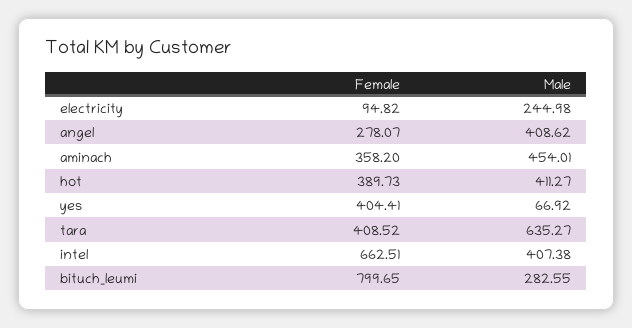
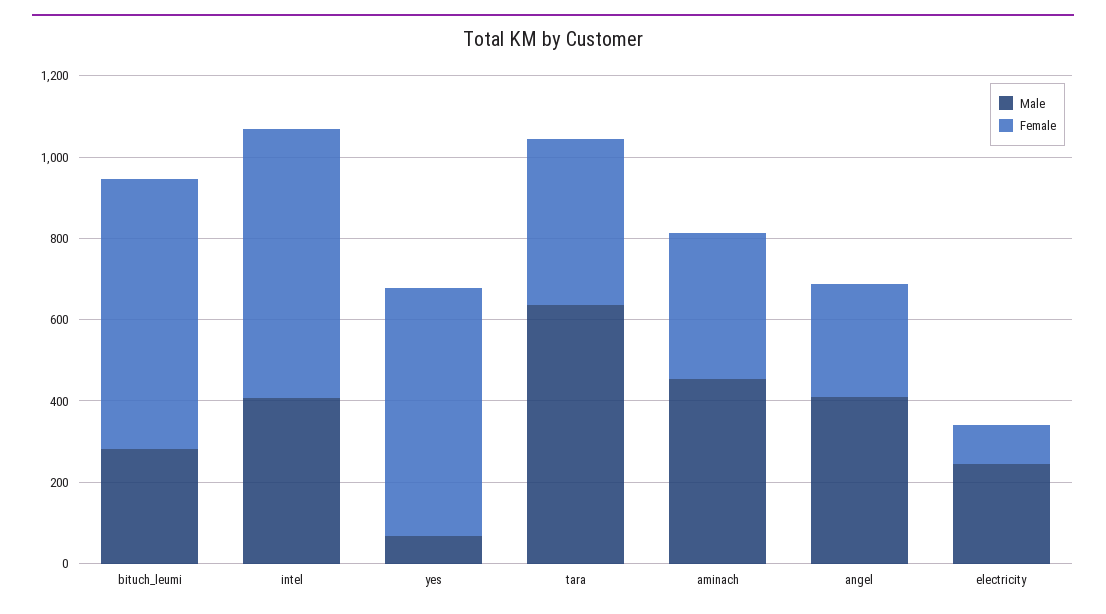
Female, hot: 389.73 -> none
Male, hot: 411.27 -> none
Female, yes: 404.41 -> 600
Female, bituch_leumi: 799.65 -> 650

